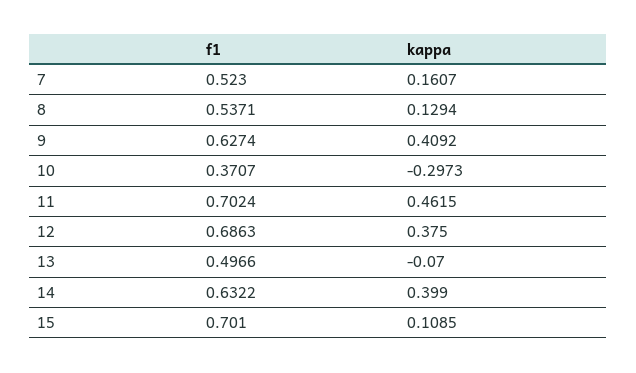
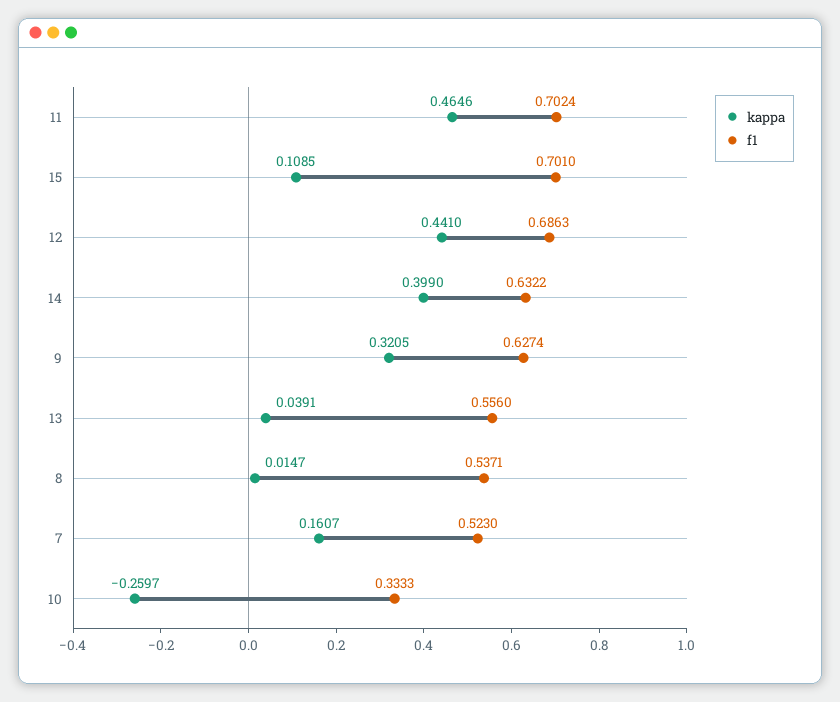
kappa, 8: 0.1294 -> 0.0147
kappa, 9: 0.4092 -> 0.3205
f1, 10: 0.3707 -> 0.3333
kappa, 10: -0.2973 -> -0.2597
kappa, 11: 0.4615 -> 0.4646
kappa, 12: 0.375 -> 0.441
f1, 13: 0.4966 -> 0.556
kappa, 13: -0.07 -> 0.0391

